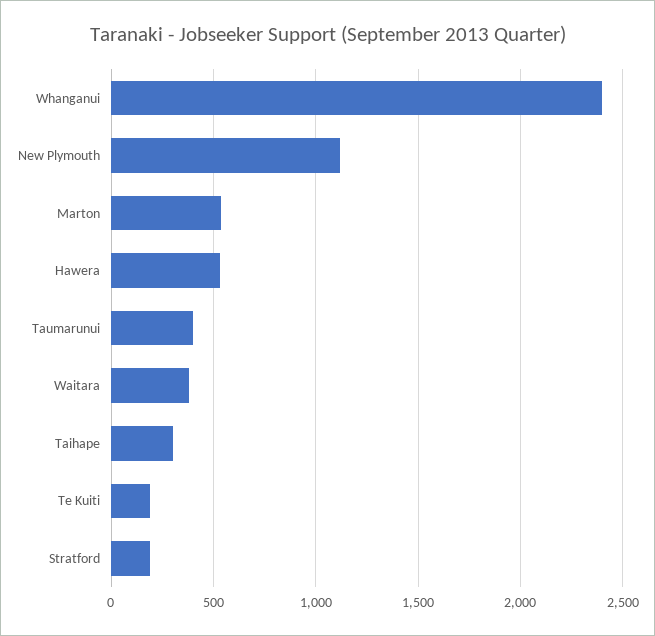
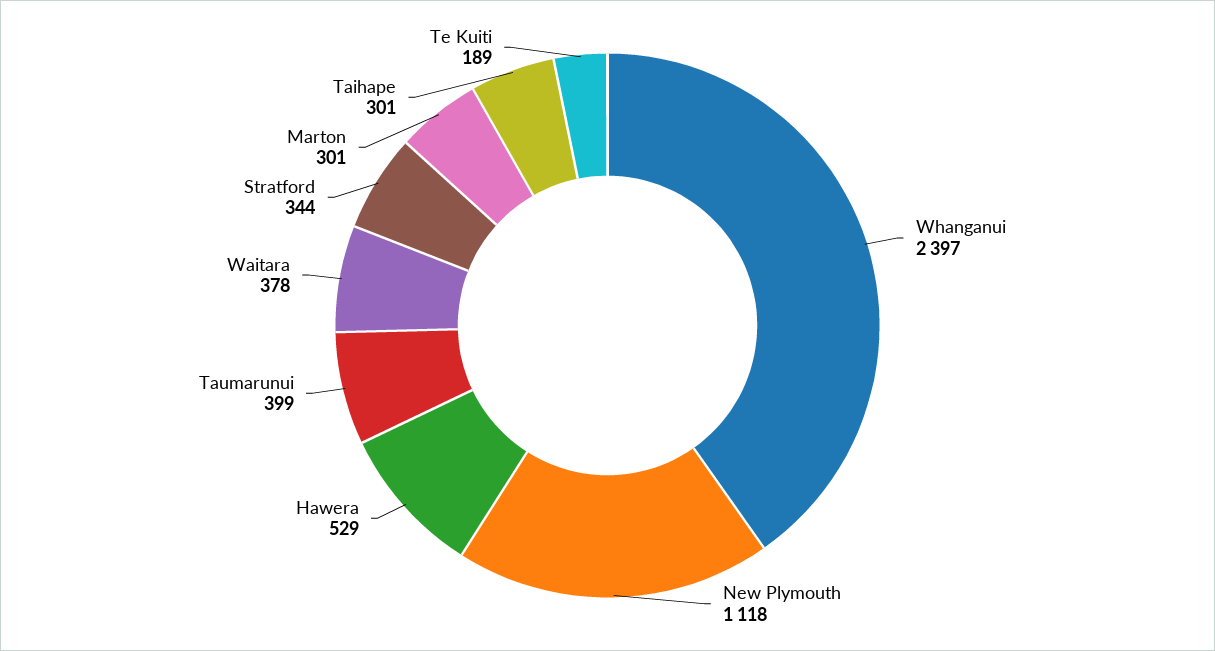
Marton: 550 -> 301
Stratford: 200 -> 344

